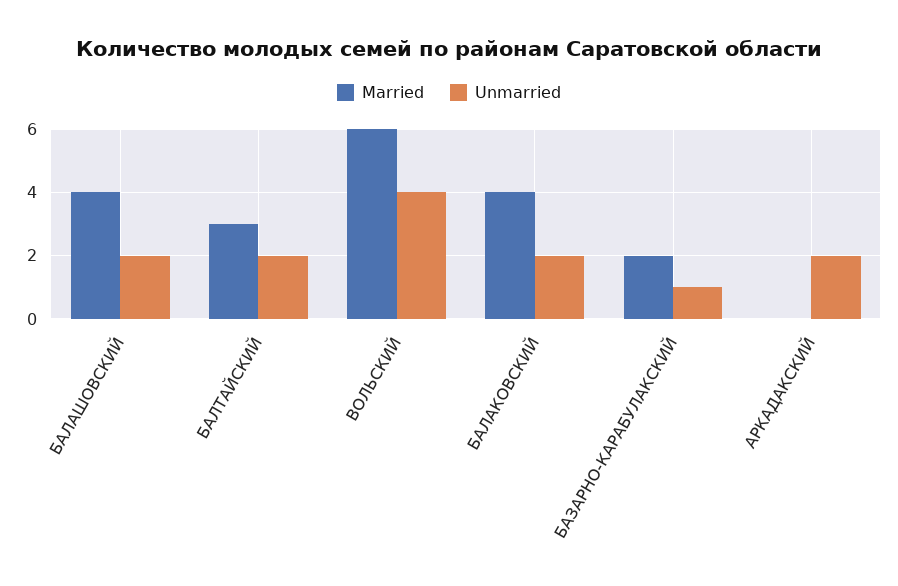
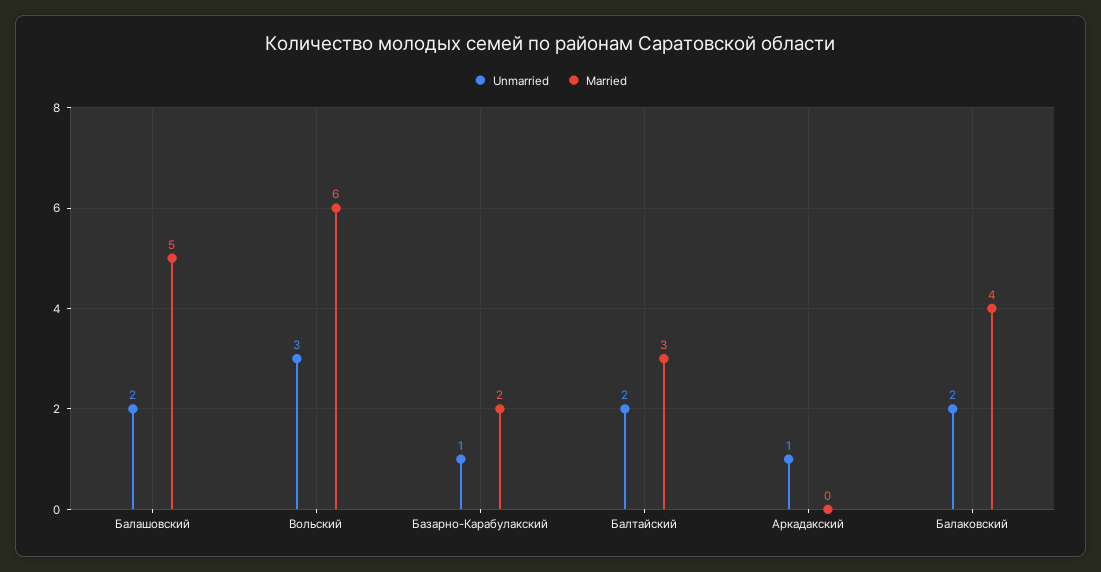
Married, БАЛАШОВСКИЙ: 4 -> 5
Unmarried, ВОЛЬСКИЙ: 4 -> 3
Unmarried, АРКАДАКСКИЙ: 2 -> 1

